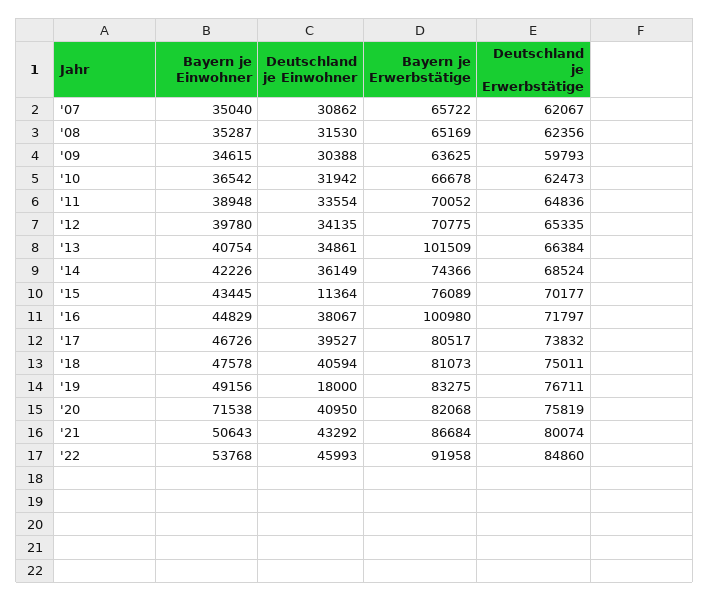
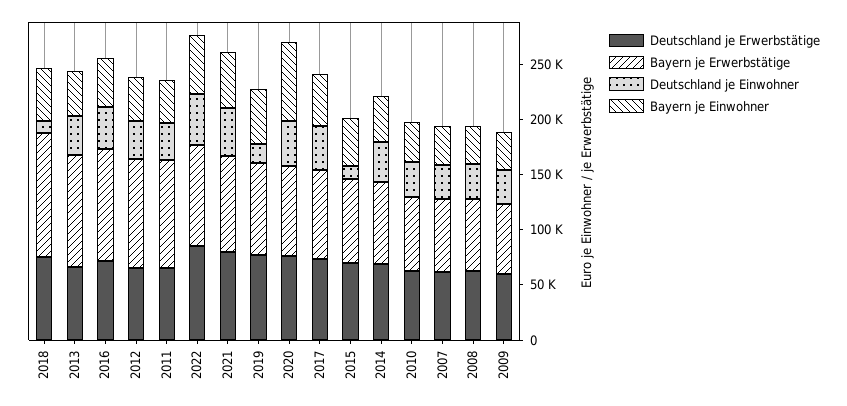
Bayern je Erwerbstätige, '11: 70052 -> 100000
Bayern je Erwerbstätige, '12: 70775 -> 100000
Deutschland je Einwohner, '18: 40594 -> 10000
Bayern je Erwerbstätige, '18: 81073 -> 110000

